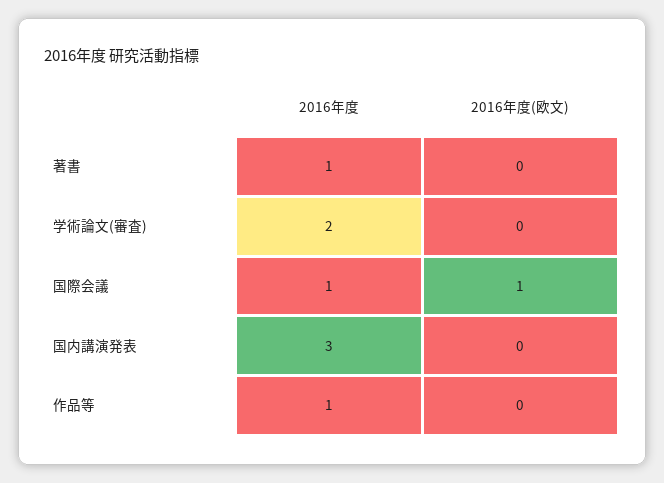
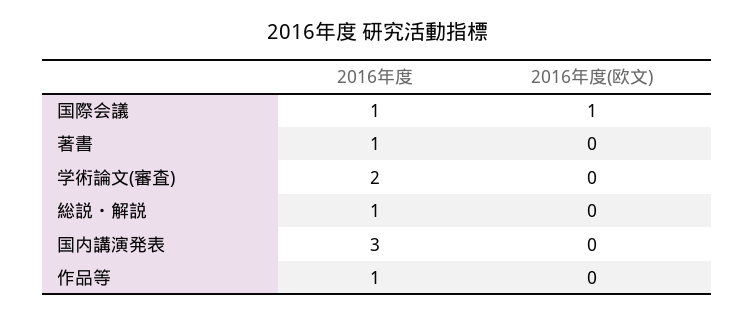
2016年度, 総説・解説: none -> 1
2016年度(欧文), 総説・解説: none -> 0

